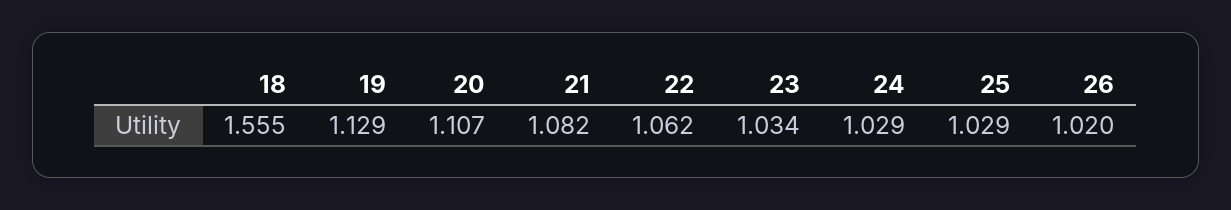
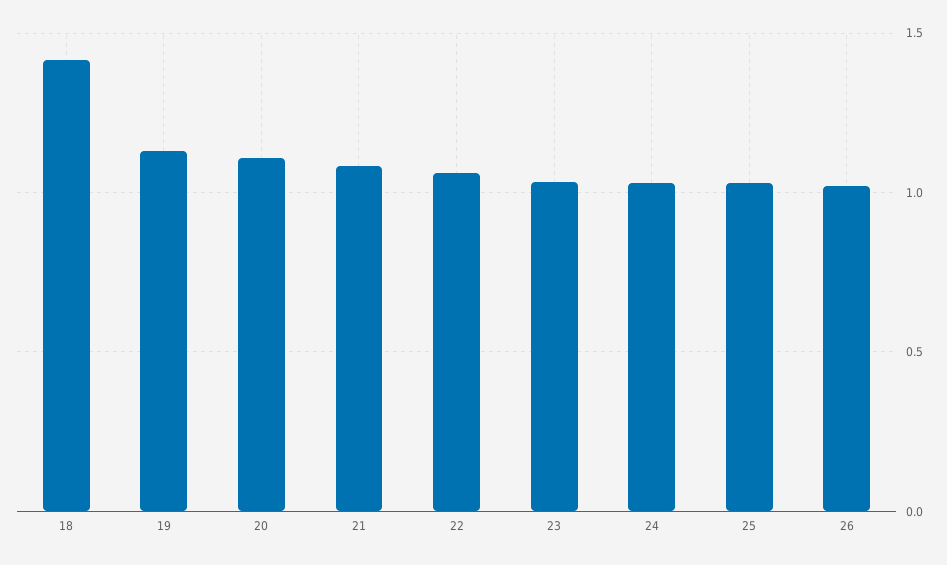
18: 1.555 -> 1.4

